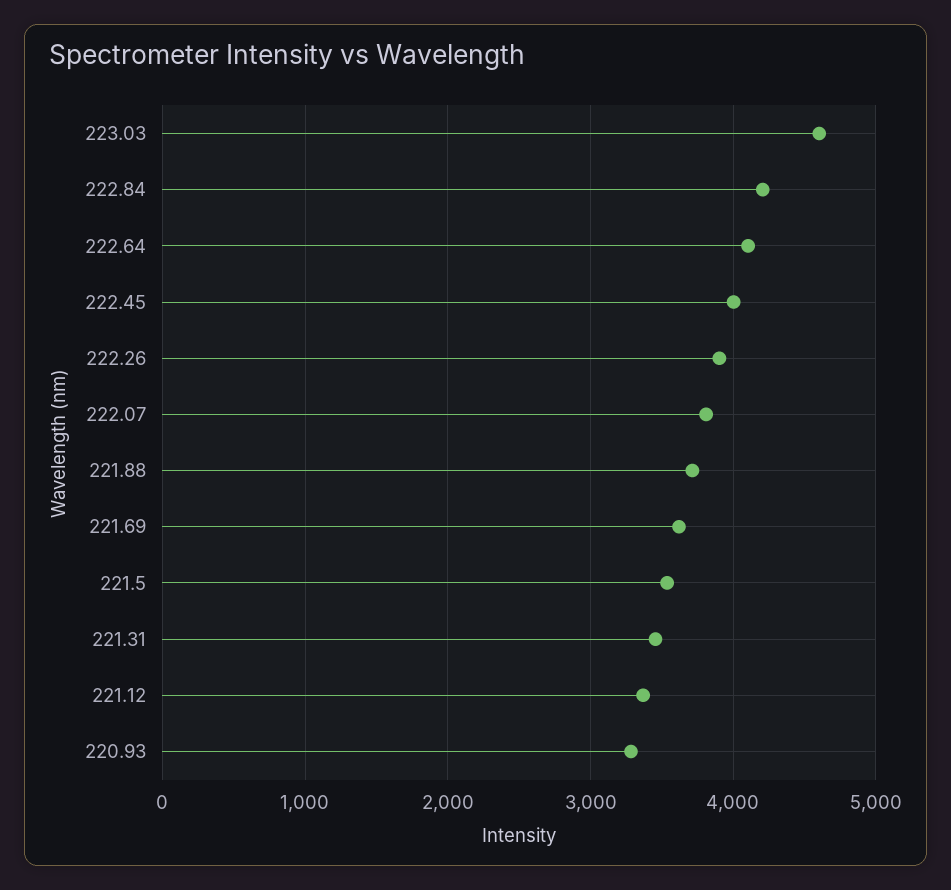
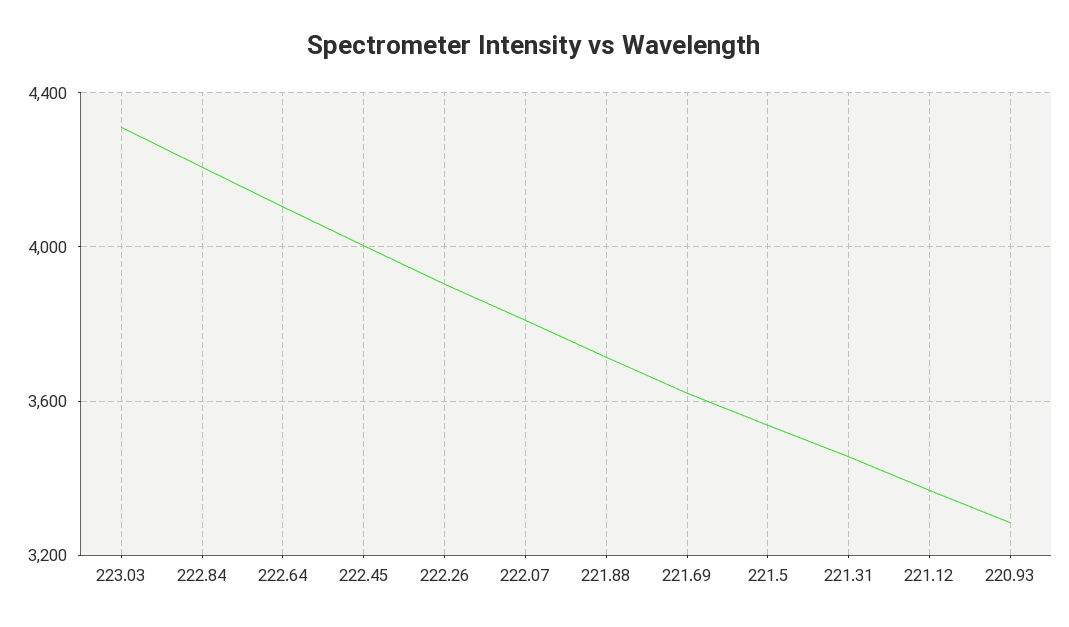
223.03: 4600 -> 4300

